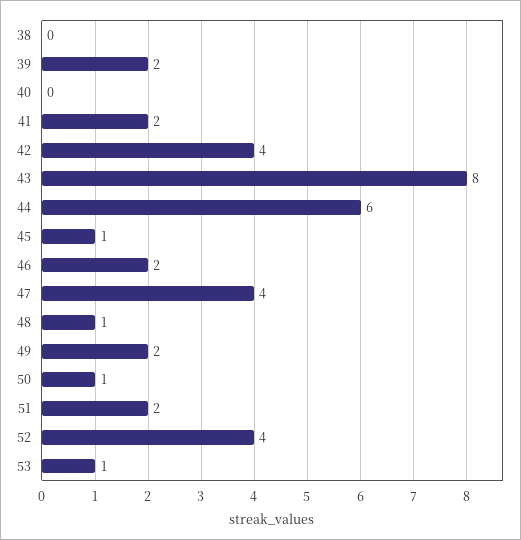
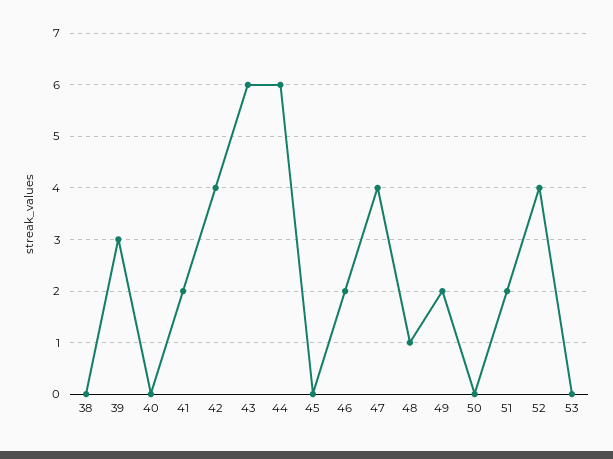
39: 2 -> 3
43: 8 -> 6
45: 1 -> 0
50: 1 -> 0
53: 1 -> 0

